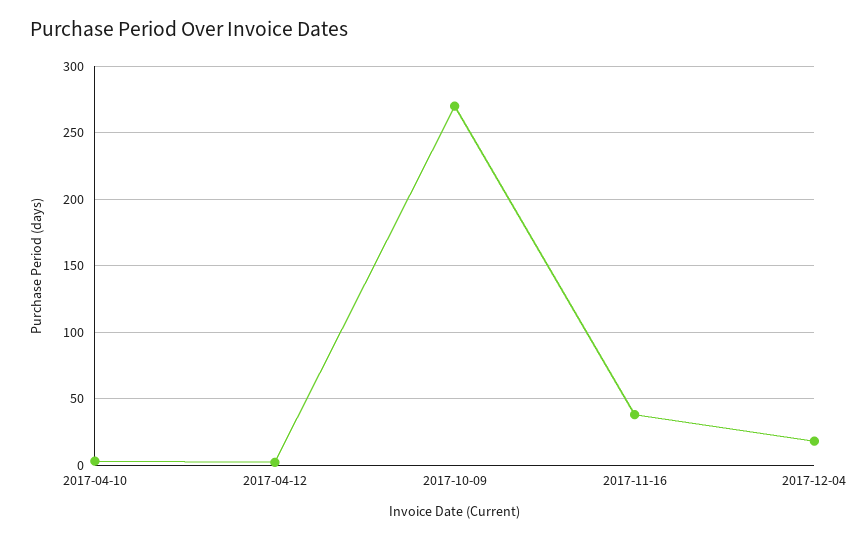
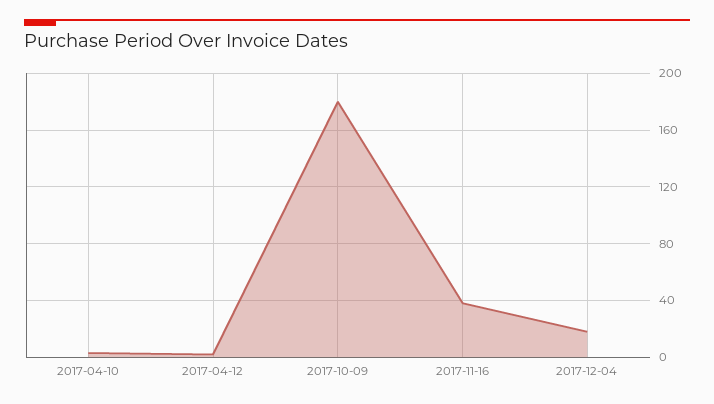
2017-10-09: 270 -> 180

